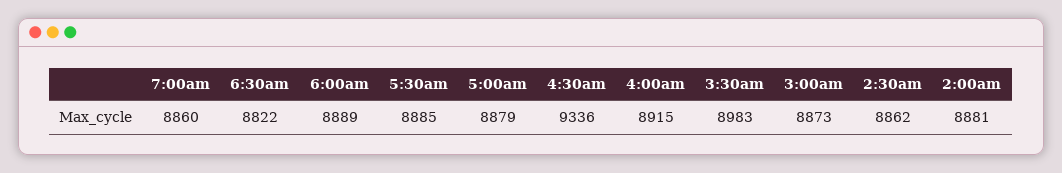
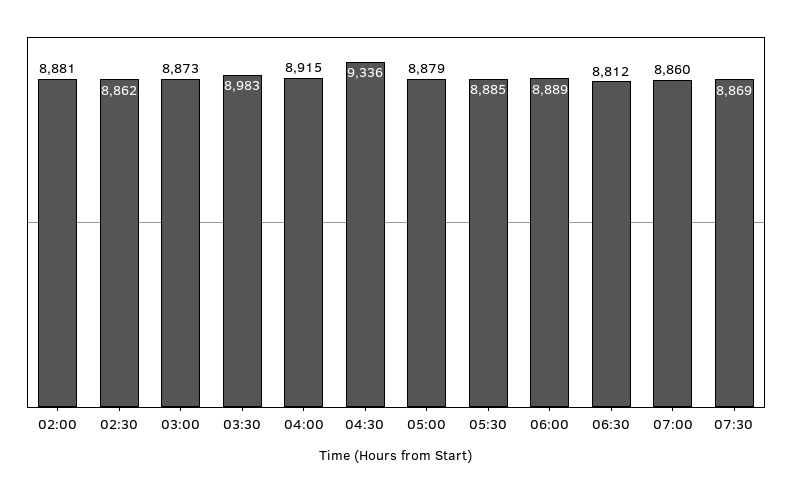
6:30am: 8822 -> 8812
07:30: none -> 8869

